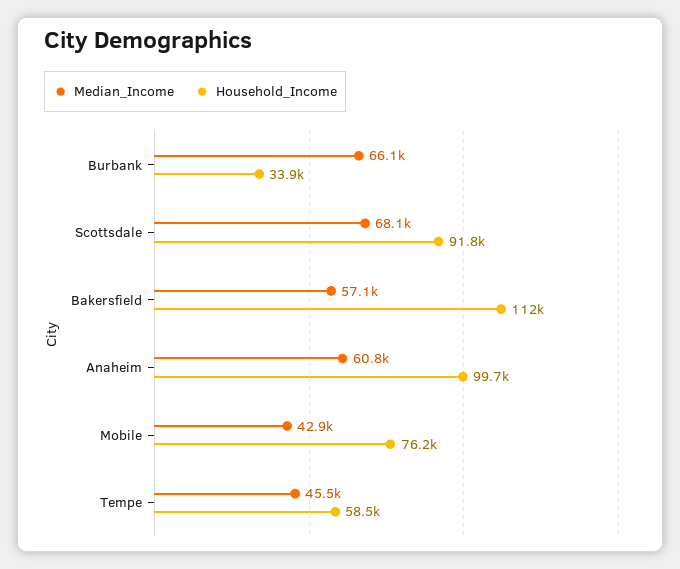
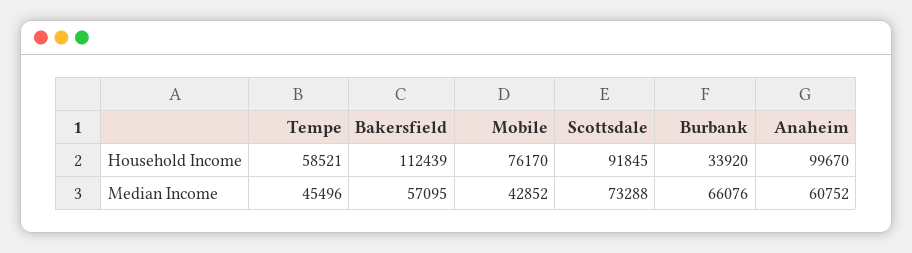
Median_Income, Scottsdale: 68100 -> 73288

